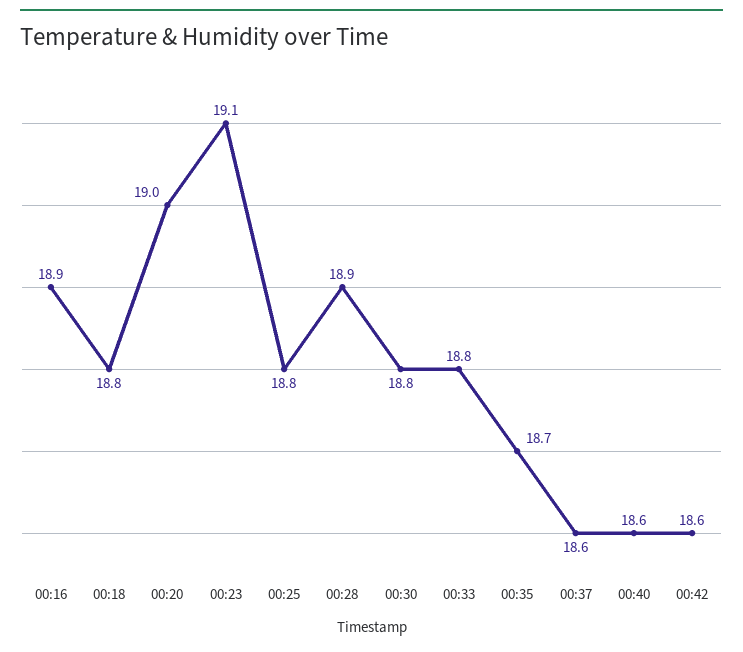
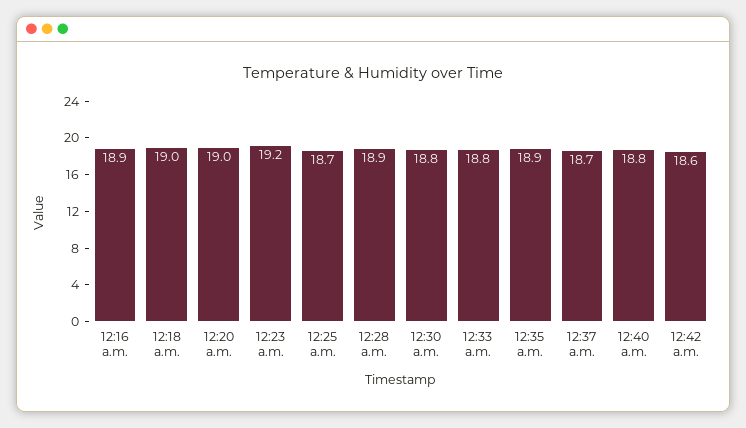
00:18: 18.8 -> 19
00:23: 19.1 -> 19.2
00:25: 18.8 -> 18.7
00:35: 18.7 -> 18.9
00:37: 18.6 -> 18.7
00:40: 18.6 -> 18.8

